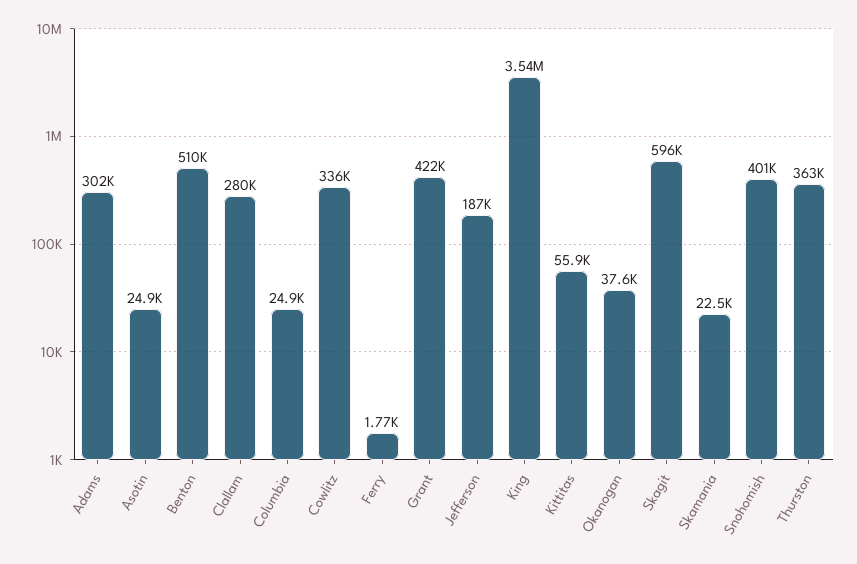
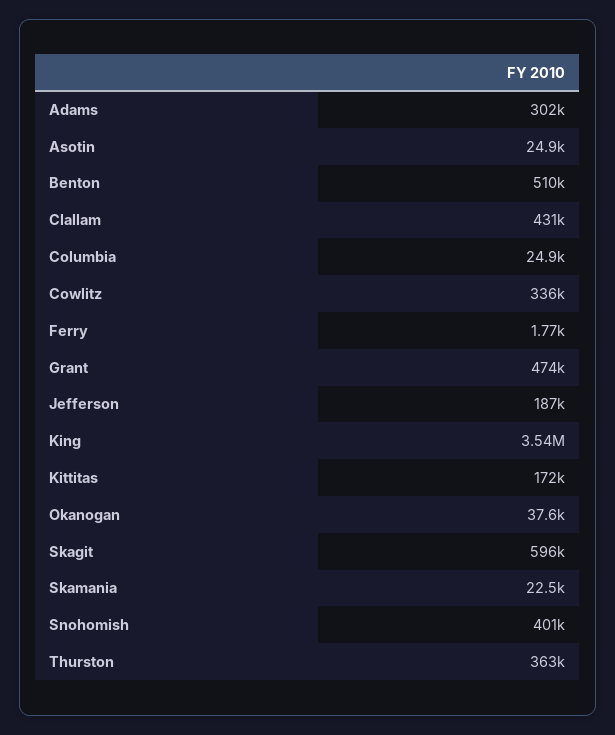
Clallam: 280000 -> 431000
Grant: 422000 -> 474000
Kittitas: 55900 -> 172000

